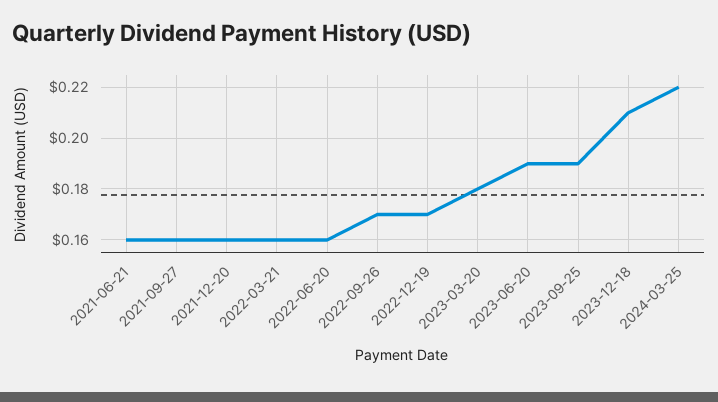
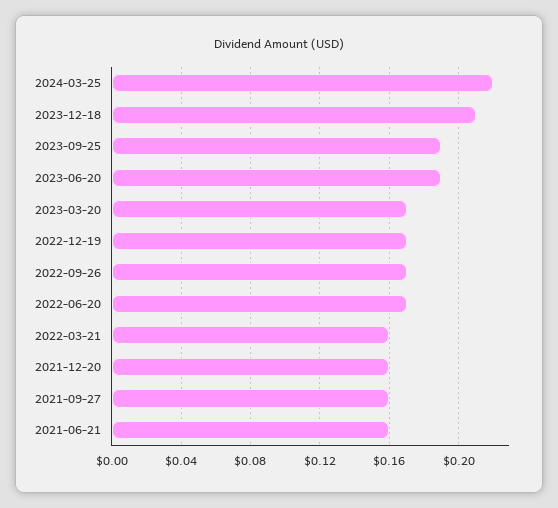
2022-06-20: 0.16 -> 0.17
2023-03-20: 0.18 -> 0.17

